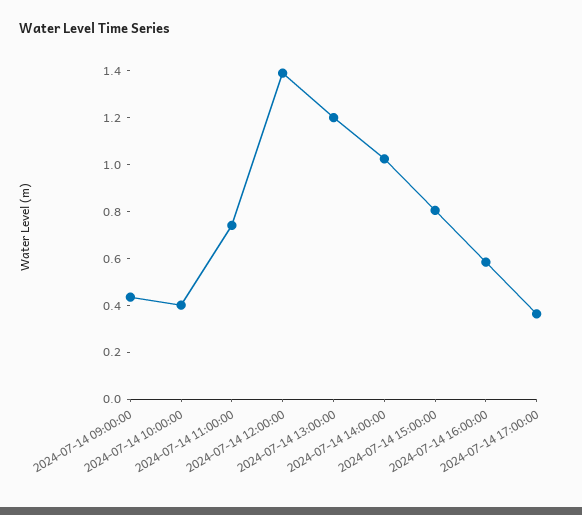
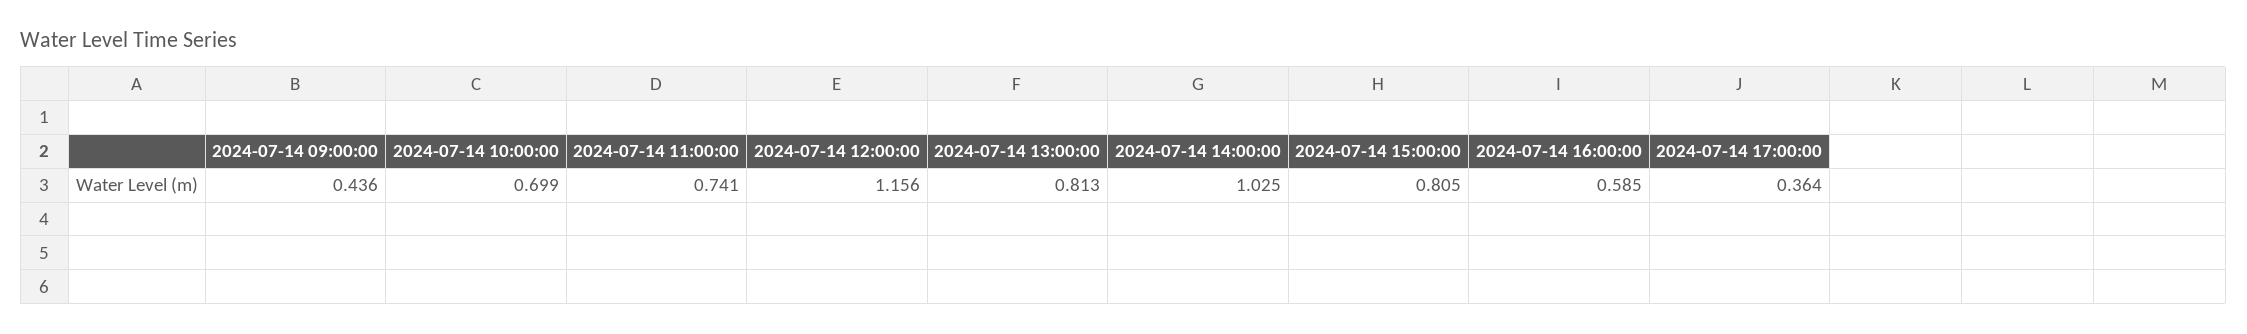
2024-07-14 10:00:00: 0.4 -> 0.699
2024-07-14 12:00:00: 1.4 -> 1.156
2024-07-14 13:00:00: 1.2 -> 0.813

